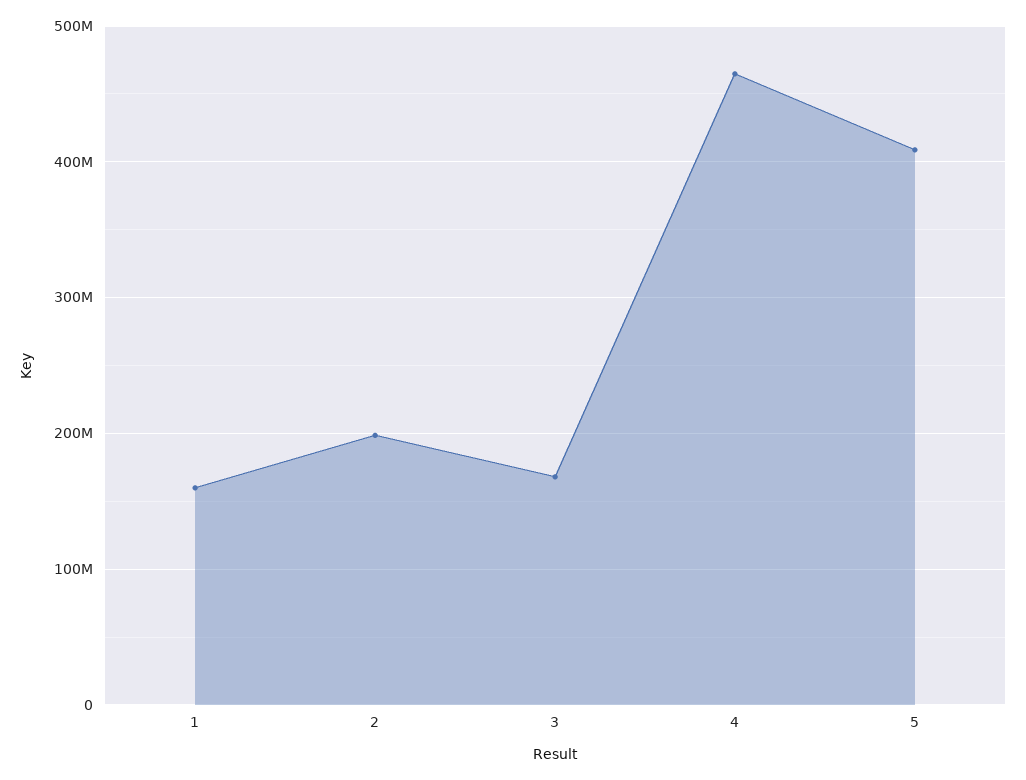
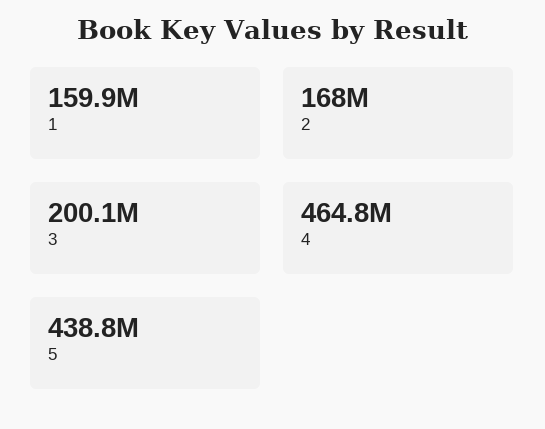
2: 200000000 -> 168000000
3: 170000000 -> 200100000
5: 410000000 -> 438800000

